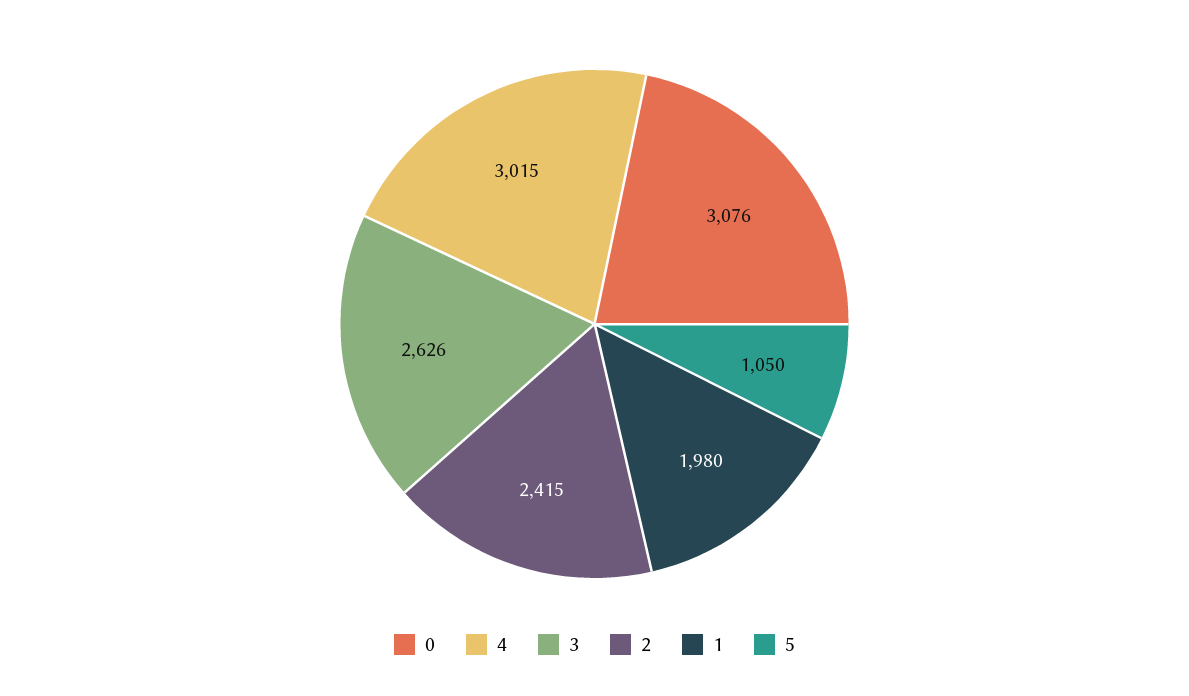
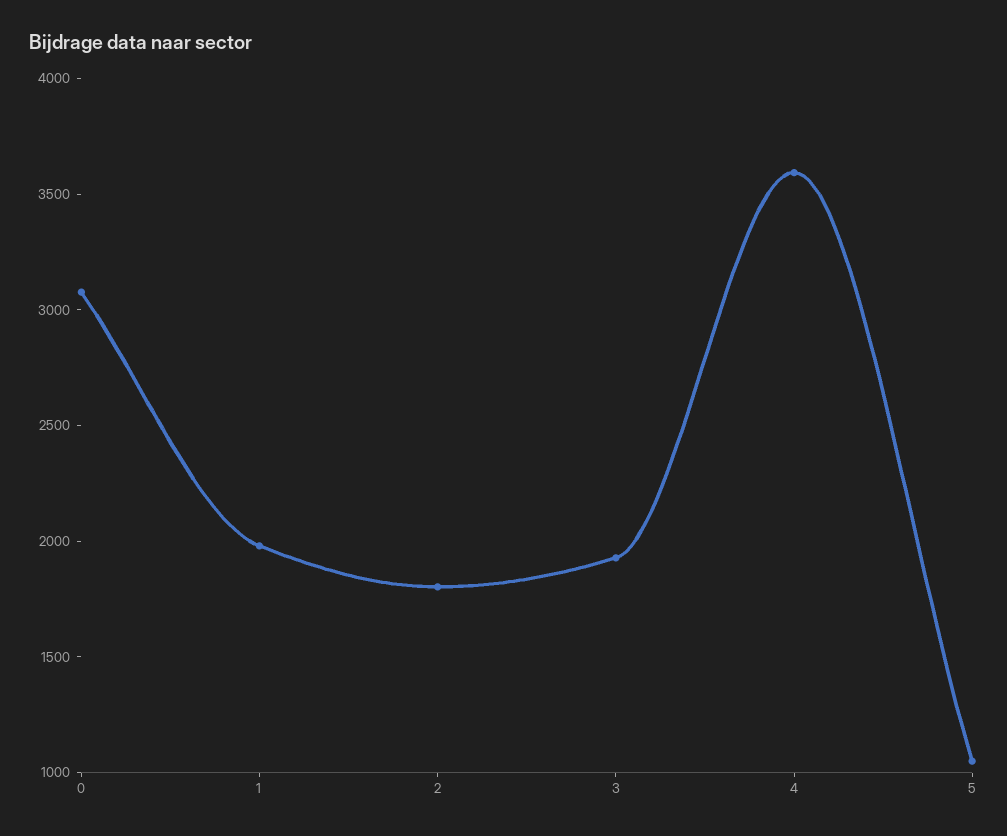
4: 3015 -> 3600
3: 2626 -> 1900
2: 2415 -> 1800

